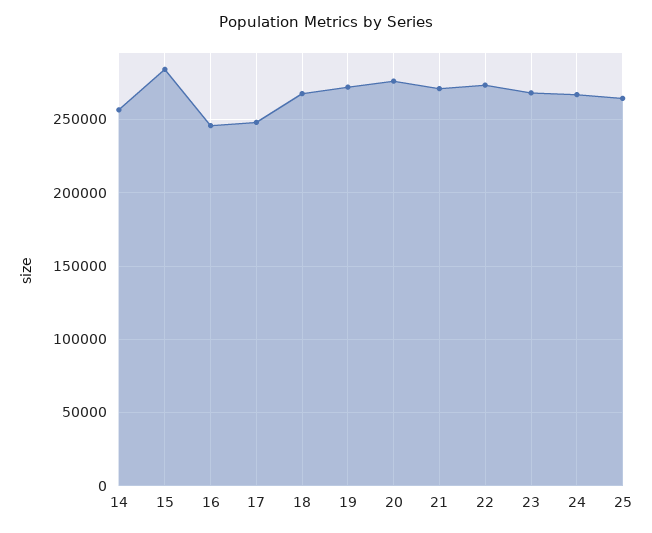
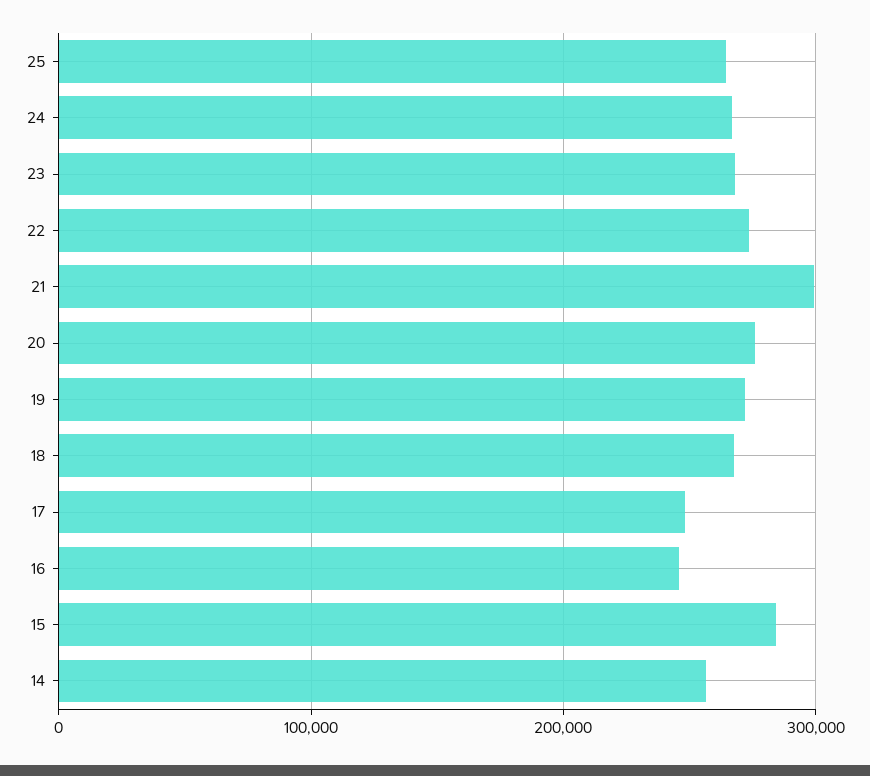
21: 270000 -> 300000

